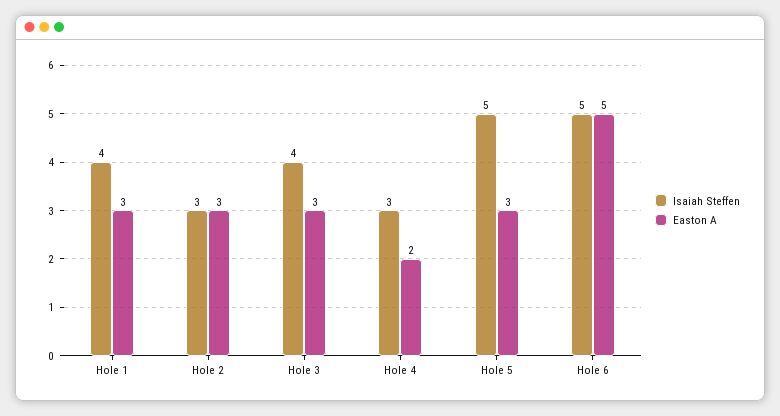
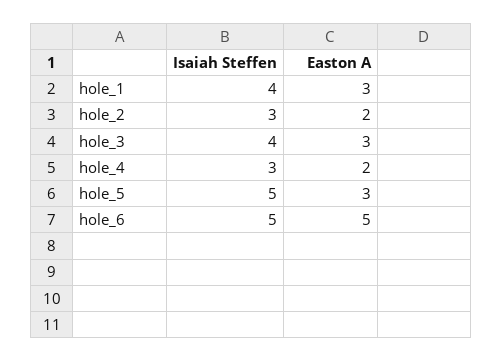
Easton A, Hole 2: 3 -> 2

